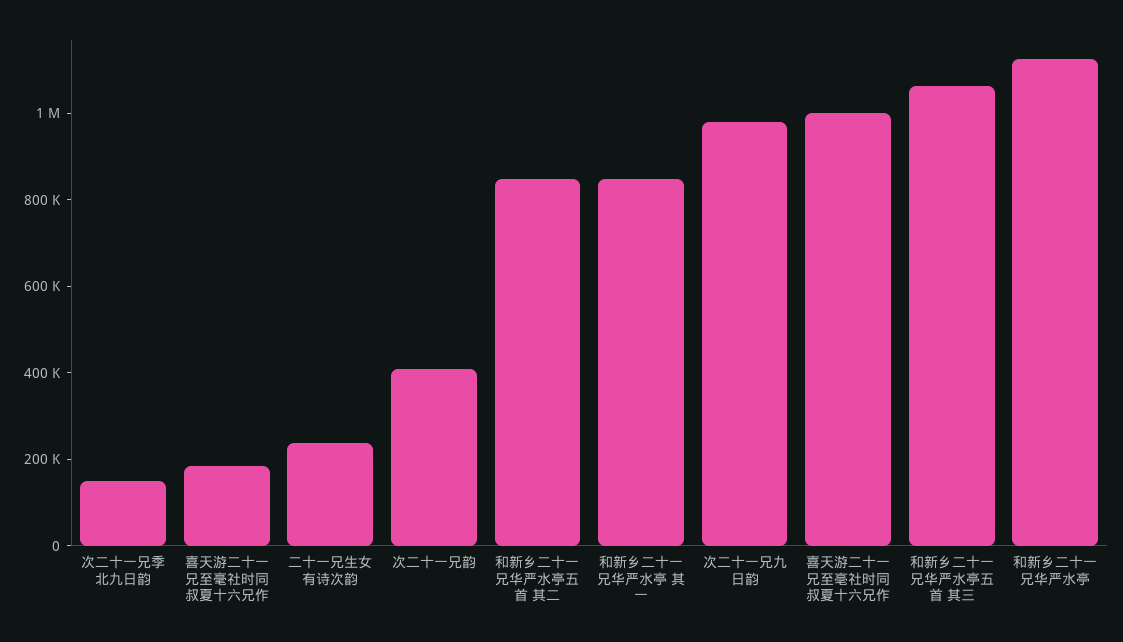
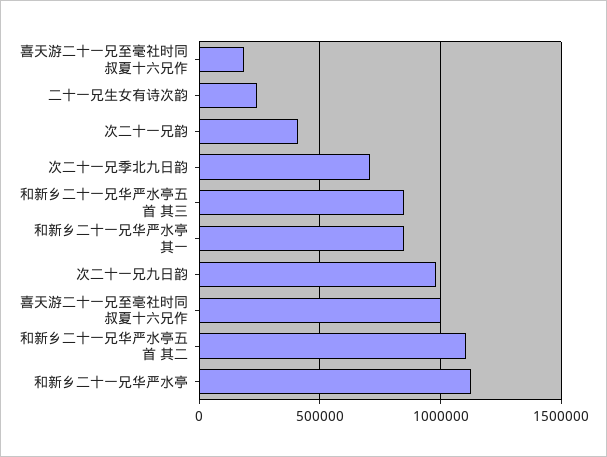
次二十一兄季北九日韵: 150000 -> 700000
和新乡二十一兄华严水亭五首 其二: 850000 -> 1100000
和新乡二十一兄华严水亭五首 其三: 1050000 -> 850000

